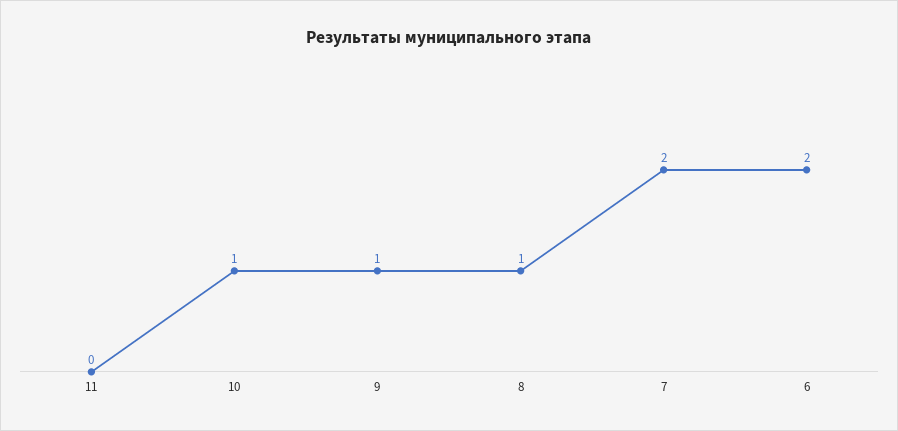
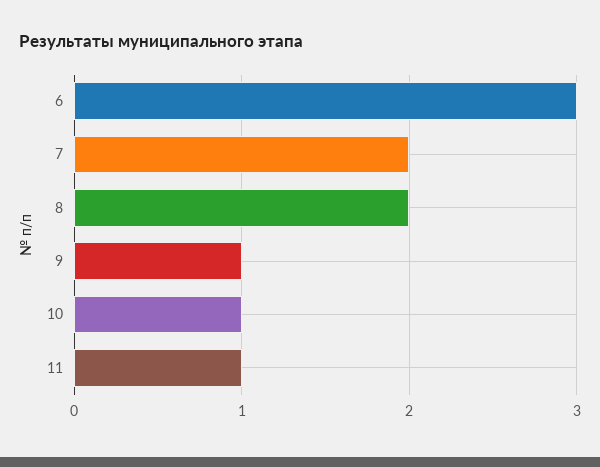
11: 0 -> 1
8: 1 -> 2
6: 2 -> 3

